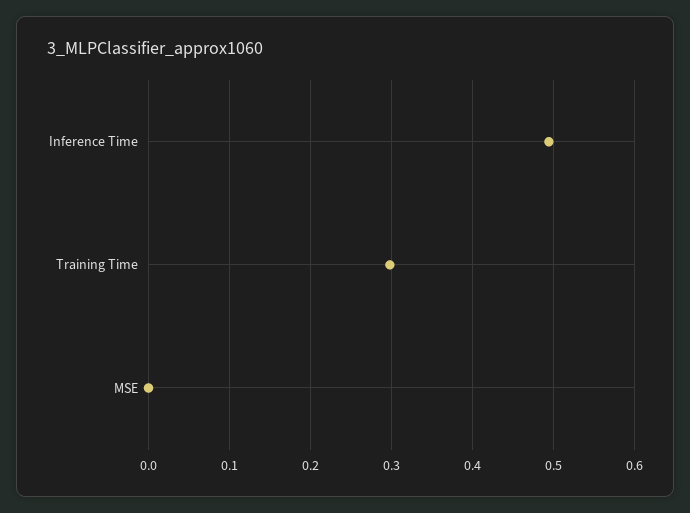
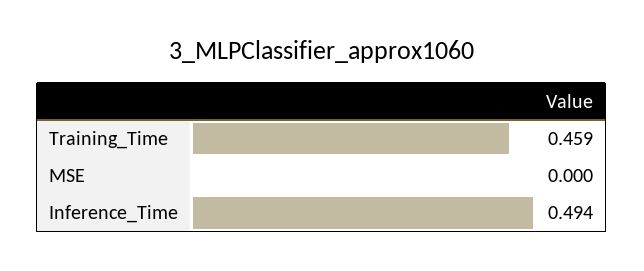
Training Time: 0.3 -> 0.459

